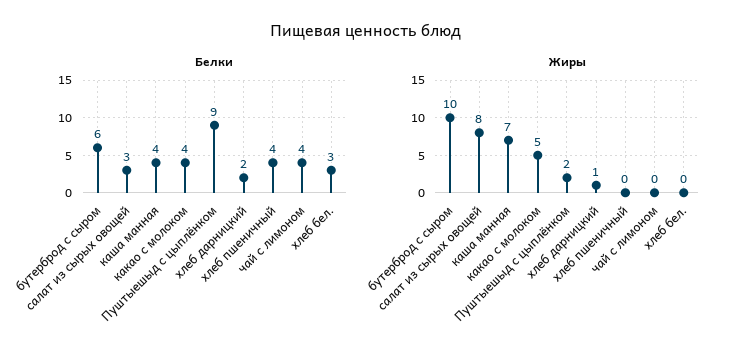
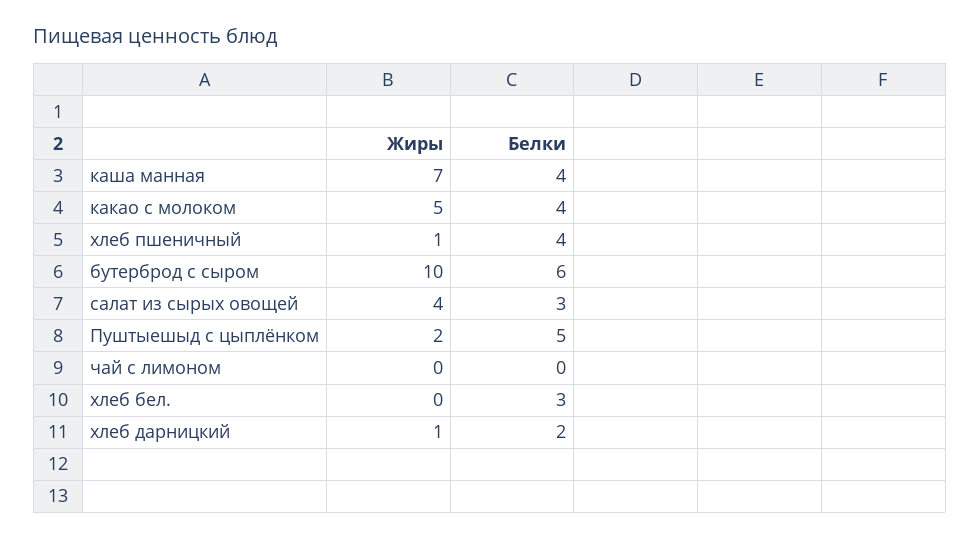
Белки, Пуштыешыд с цыплёнком: 9 -> 5
Белки, чай с лимоном: 4 -> 0
Жиры, салат из сырых овощей: 8 -> 4
Жиры, хлеб пшеничный: 0 -> 1

